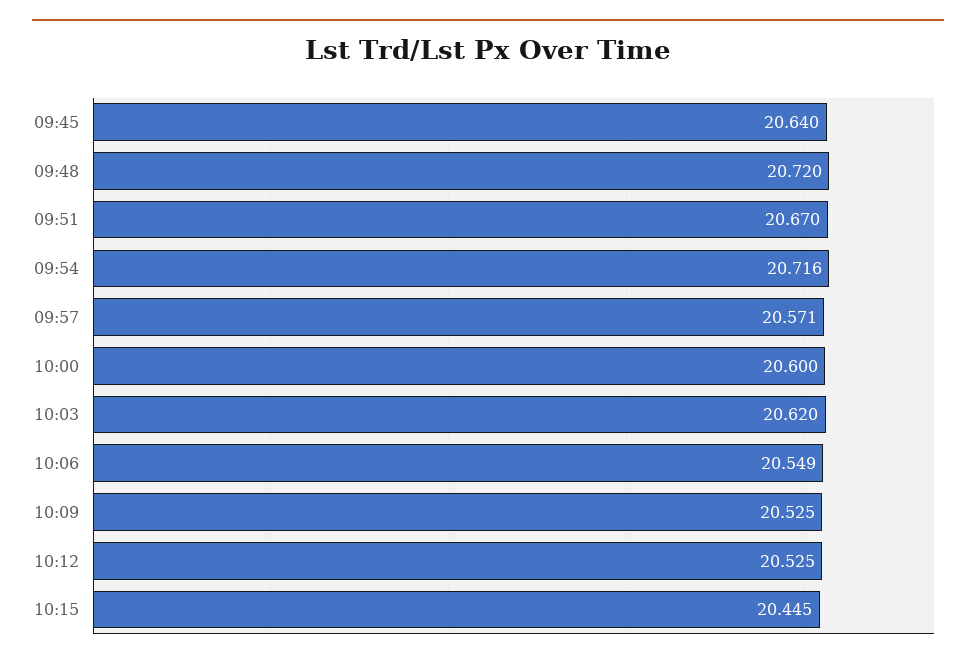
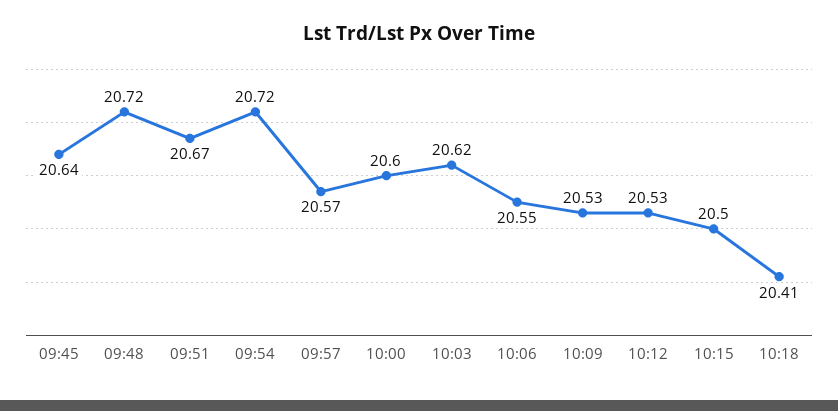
10:15: 20.445 -> 20.5
10:18: none -> 20.41

